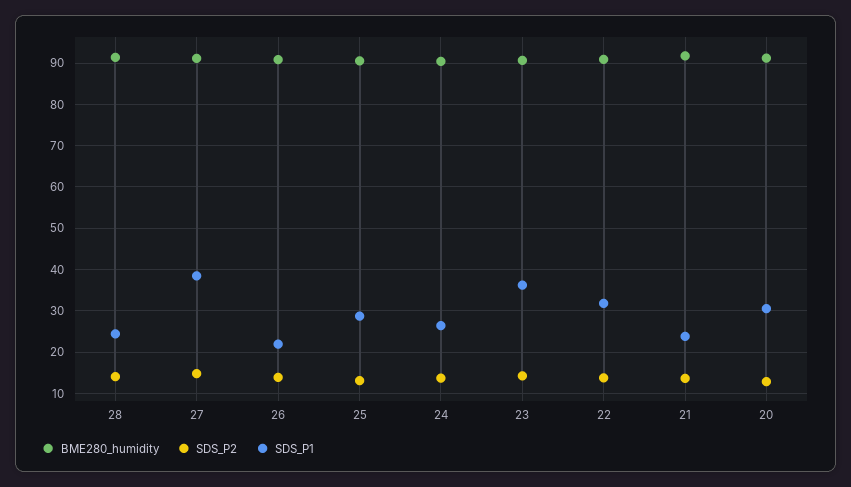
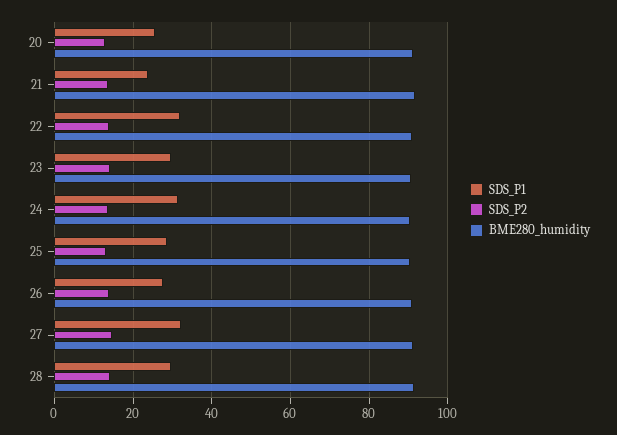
SDS_P1, 28: 24 -> 30
SDS_P1, 27: 38 -> 32
SDS_P1, 26: 22 -> 28
SDS_P1, 24: 26 -> 32
SDS_P1, 23: 36 -> 30
SDS_P1, 20: 30 -> 26

